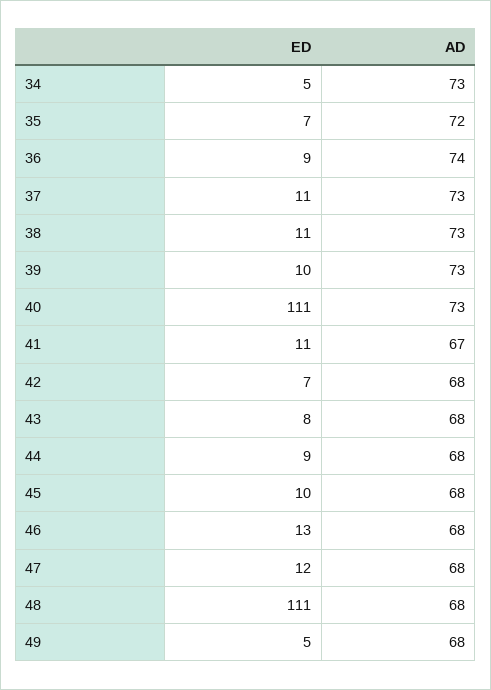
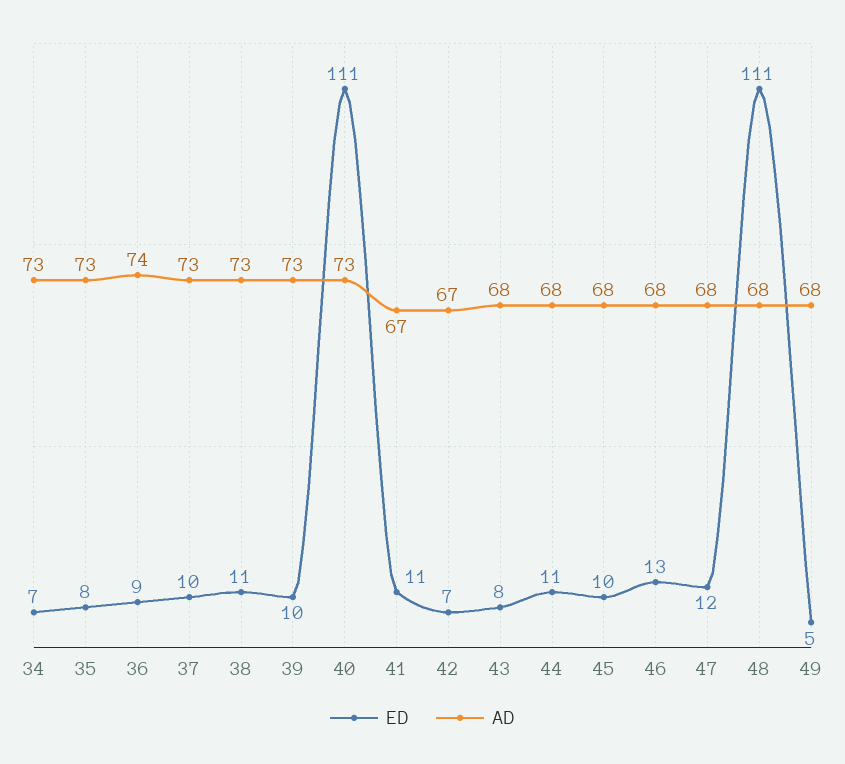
ED, 34: 5 -> 7
ED, 35: 7 -> 8
AD, 35: 72 -> 73
ED, 37: 11 -> 10
AD, 42: 68 -> 67
ED, 44: 9 -> 11

